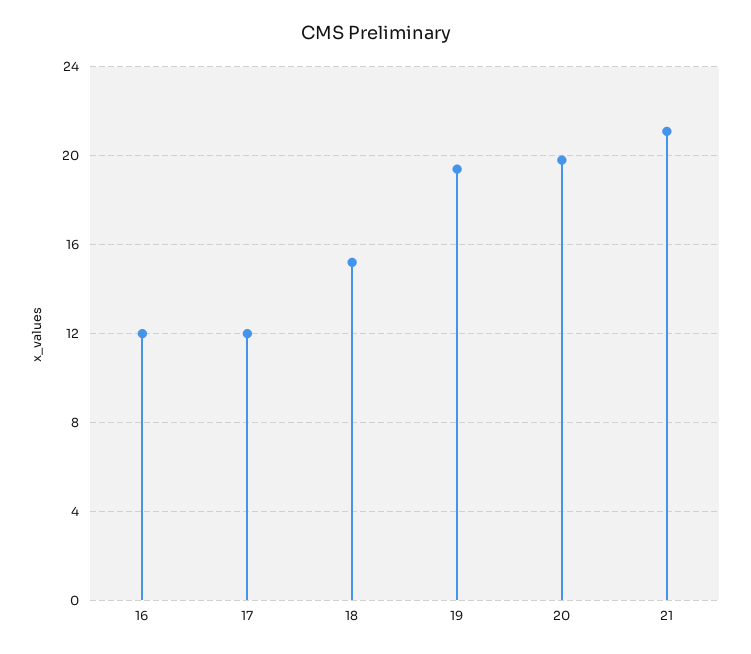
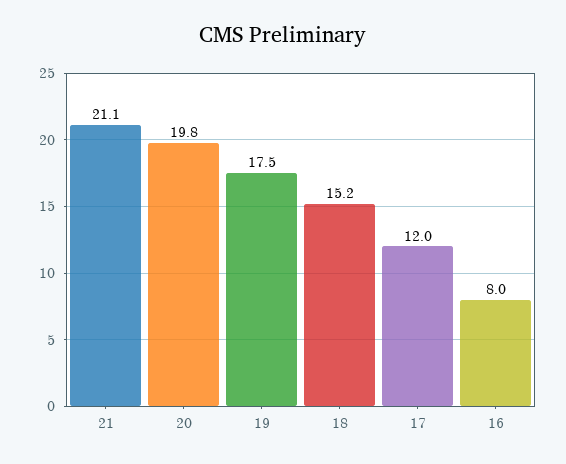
16: 12 -> 8
19: 19.5 -> 17.5

